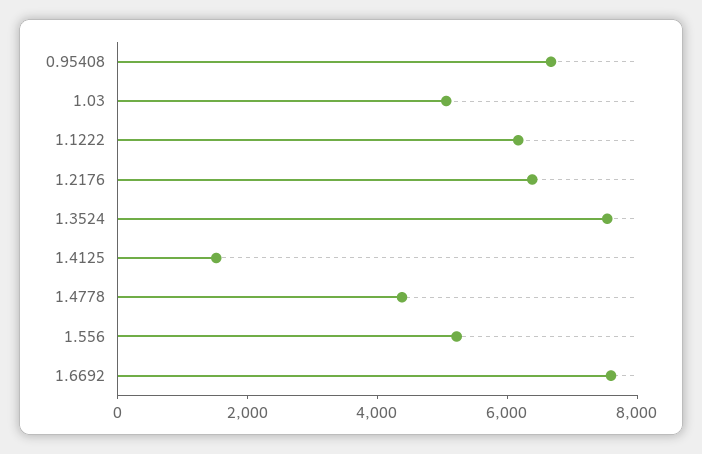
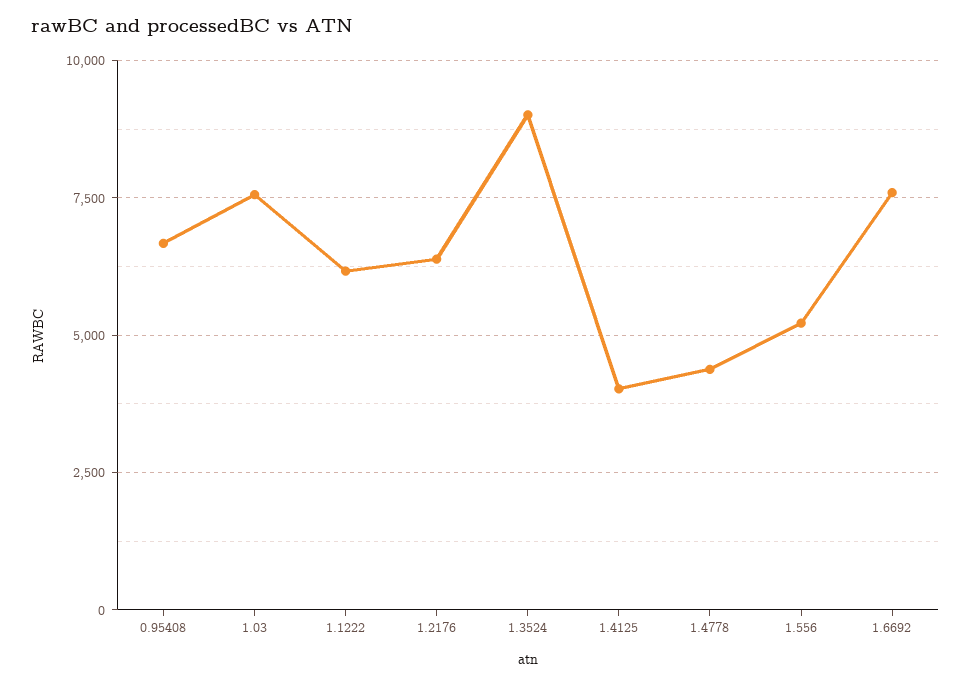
1.03: 5000 -> 7500
1.3524: 7500 -> 9000
1.4125: 1500 -> 4000

